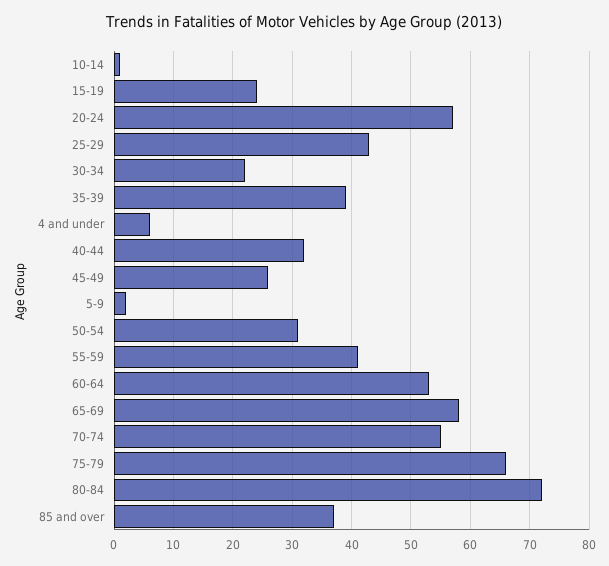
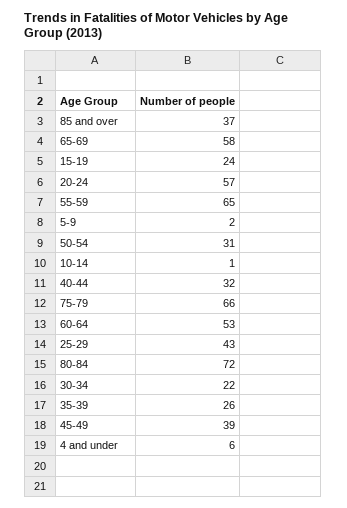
35-39: 40 -> 26
45-49: 25 -> 39
55-59: 40 -> 65
70-74: 55 -> none

